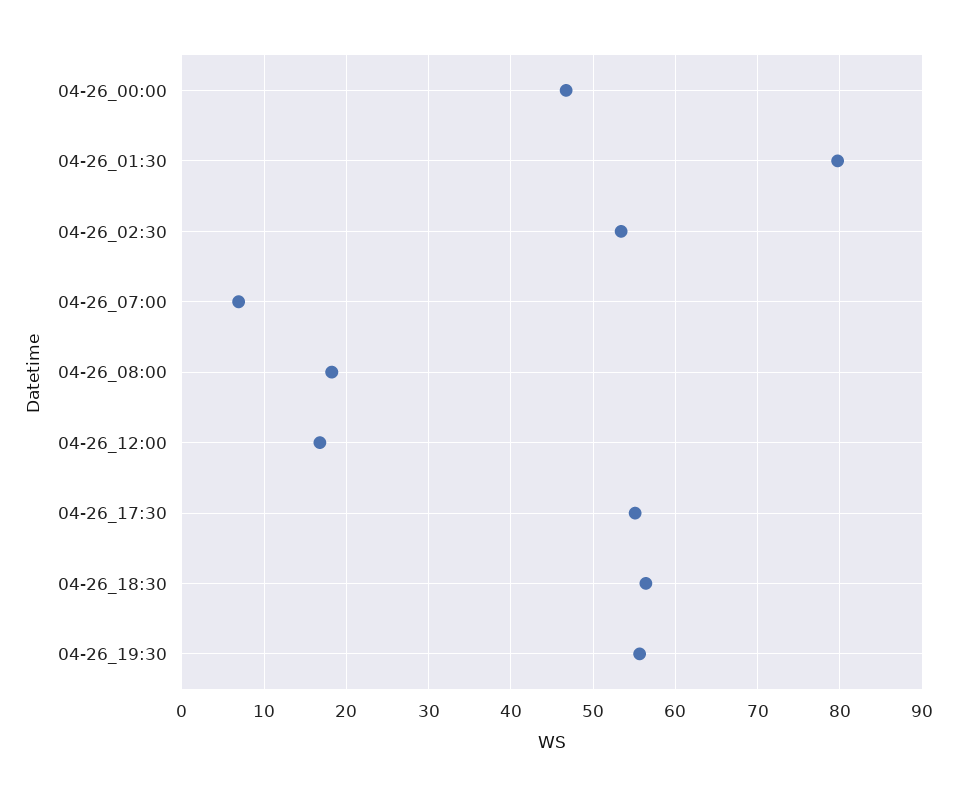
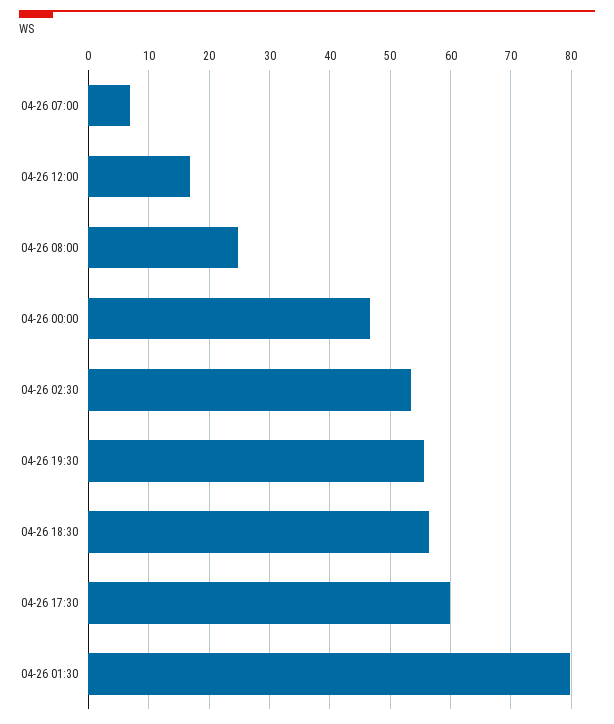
04-26_08:00: 18 -> 25
04-26_17:30: 55 -> 60

